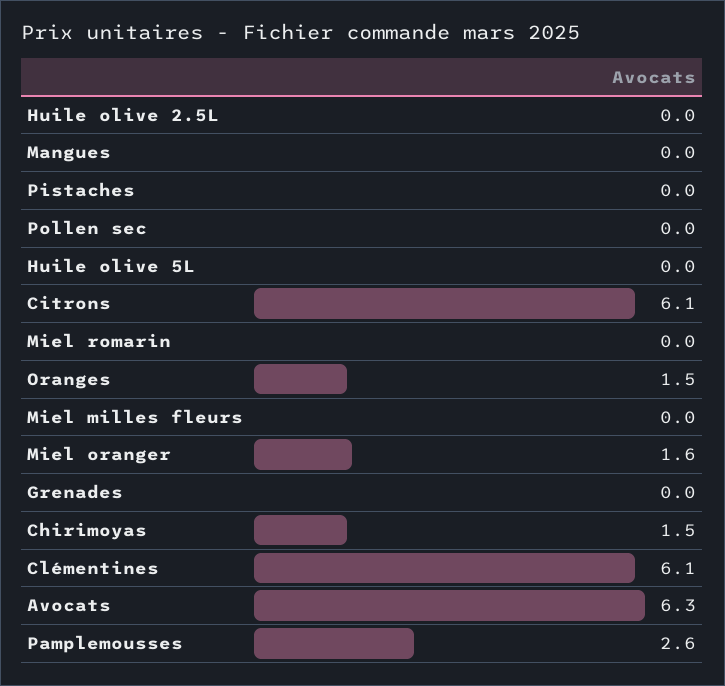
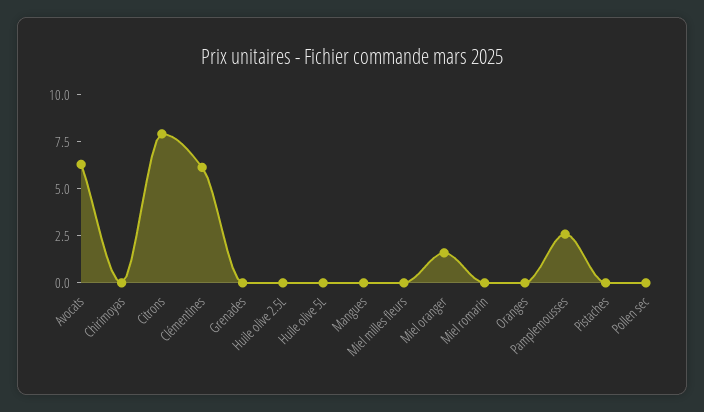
Citrons: 6.1 -> 8
Oranges: 1.5 -> 0
Chirimoyas: 1.5 -> 0

